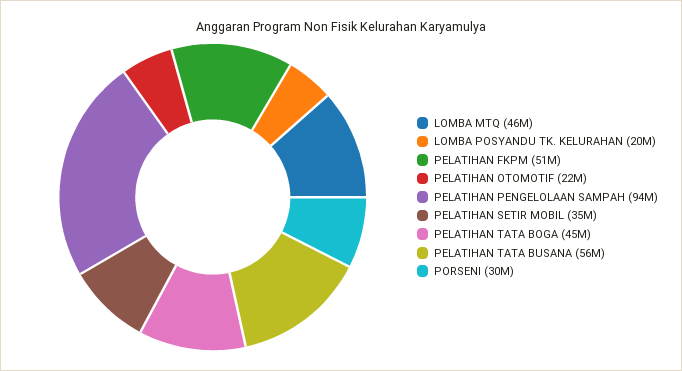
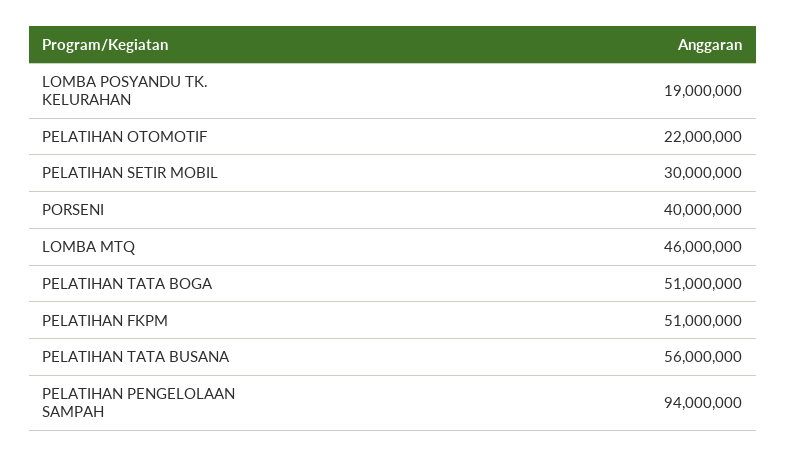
LOMBA POSYANDU TK. KELURAHAN: 20000000 -> 19000000
PELATIHAN SETIR MOBIL: 35000000 -> 30000000
PELATIHAN TATA BOGA: 45000000 -> 51000000
PORSENI: 30000000 -> 40000000

